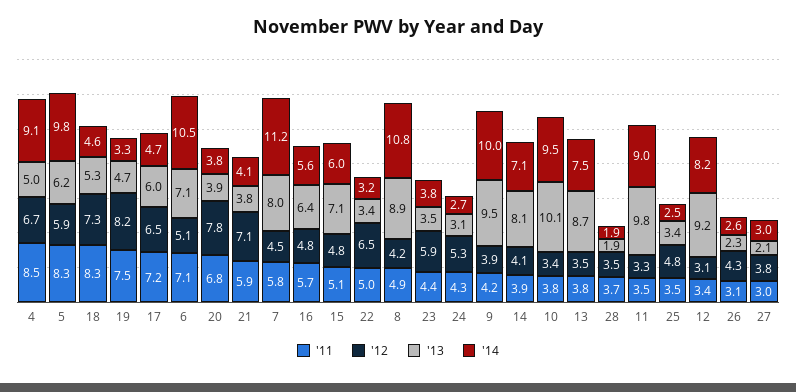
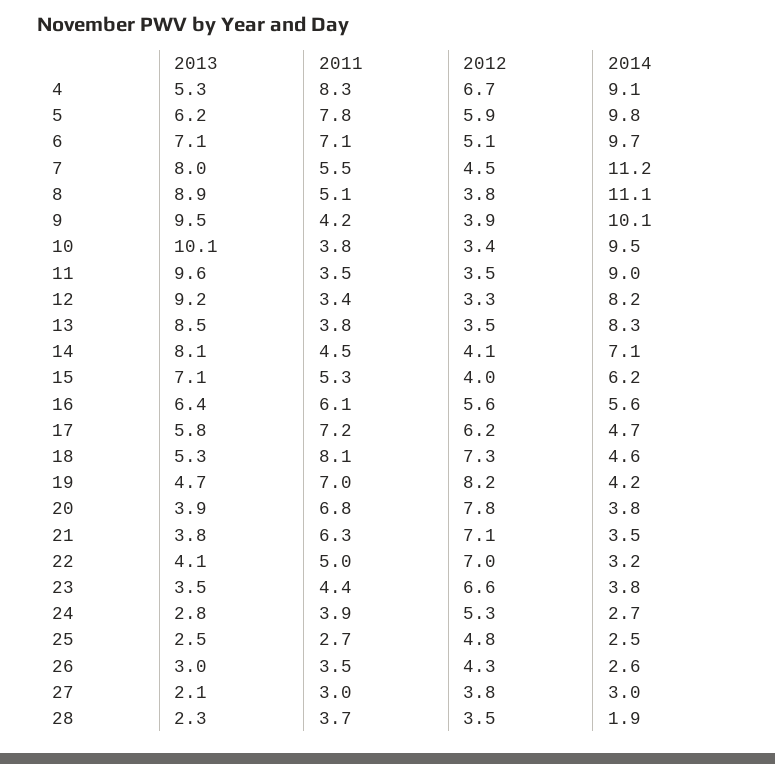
'11, 4: 8.5 -> 8.3
'13, 4: 5 -> 5.3
'11, 5: 8.3 -> 7.8
'11, 18: 8.3 -> 8.1
'11, 19: 7.5 -> 7
'14, 19: 3.3 -> 4.2
'12, 17: 6.5 -> 6.2
'13, 17: 6 -> 5.8
'14, 6: 10.5 -> 9.7
'11, 21: 5.9 -> 6.3
'14, 21: 4.1 -> 3.5
'11, 7: 5.8 -> 5.5
'11, 16: 5.7 -> 6.1
'12, 16: 4.8 -> 5.6
'11, 15: 5.1 -> 5.3
'12, 15: 4.8 -> 4
'14, 15: 6 -> 6.2
'12, 22: 6.5 -> 7
'13, 22: 3.4 -> 4.1
'11, 8: 4.9 -> 5.1
'12, 8: 4.2 -> 3.8
'14, 8: 10.8 -> 11.1
'12, 23: 5.9 -> 6.6
'11, 24: 4.3 -> 3.9
'13, 24: 3.1 -> 2.8
'14, 9: 10 -> 10.1
'11, 14: 3.9 -> 4.5
'13, 13: 8.7 -> 8.5
'14, 13: 7.5 -> 8.3
'13, 28: 1.9 -> 2.3
'12, 11: 3.3 -> 3.5
'13, 11: 9.8 -> 9.6
'11, 25: 3.5 -> 2.7
'13, 25: 3.4 -> 2.5
'12, 12: 3.1 -> 3.3
'11, 26: 3.1 -> 3.5
'13, 26: 2.3 -> 3

